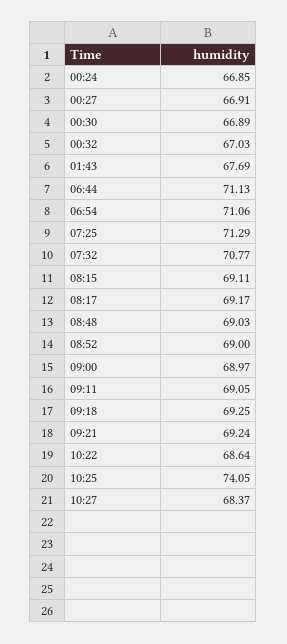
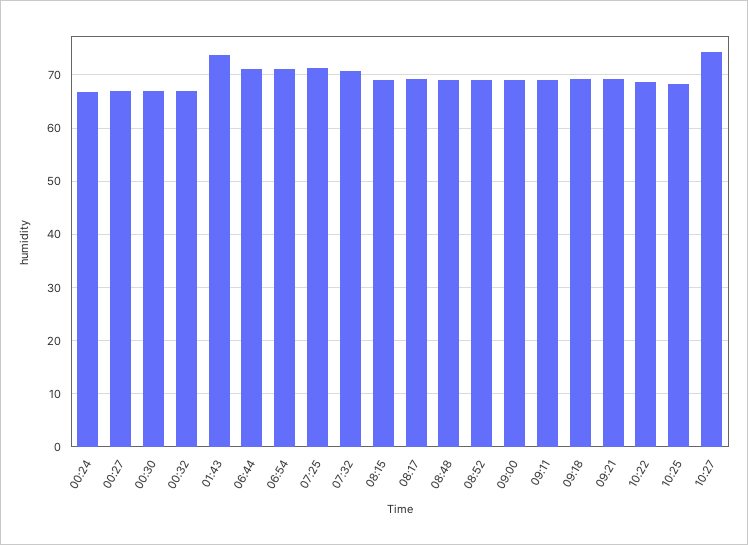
01:43: 67.69 -> 74
10:25: 74.05 -> 68
10:27: 68.37 -> 74

